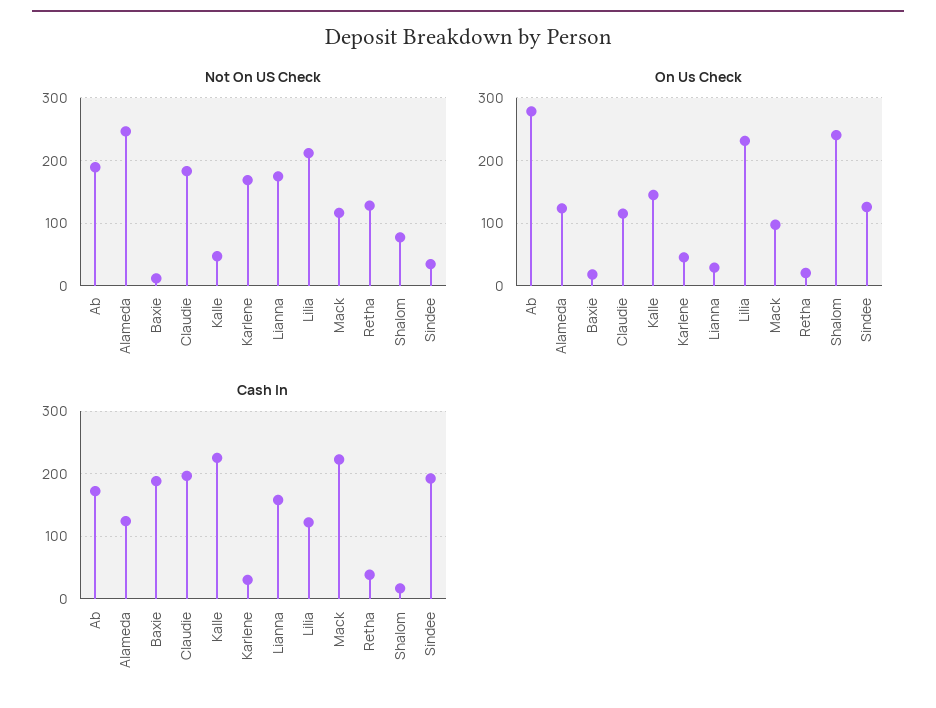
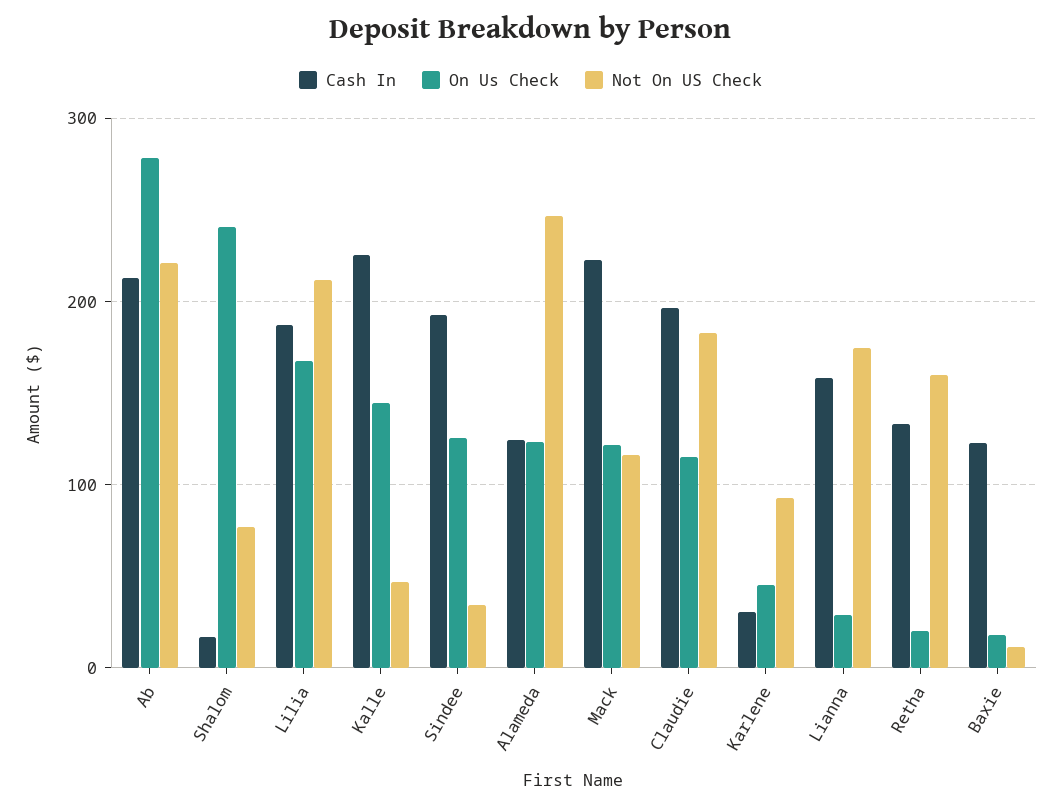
Not On US Check, Ab: 190 -> 220
Not On US Check, Karlene: 170 -> 90
Not On US Check, Retha: 130 -> 160
On Us Check, Lilia: 230 -> 170
On Us Check, Mack: 100 -> 120
Cash In, Ab: 170 -> 210
Cash In, Baxie: 190 -> 120
Cash In, Lilia: 120 -> 190
Cash In, Retha: 40 -> 130

